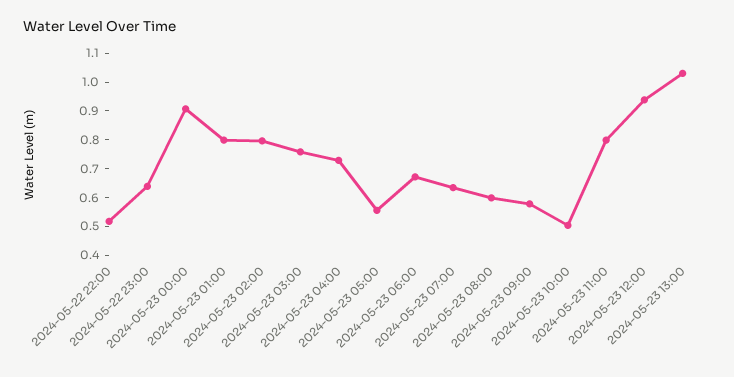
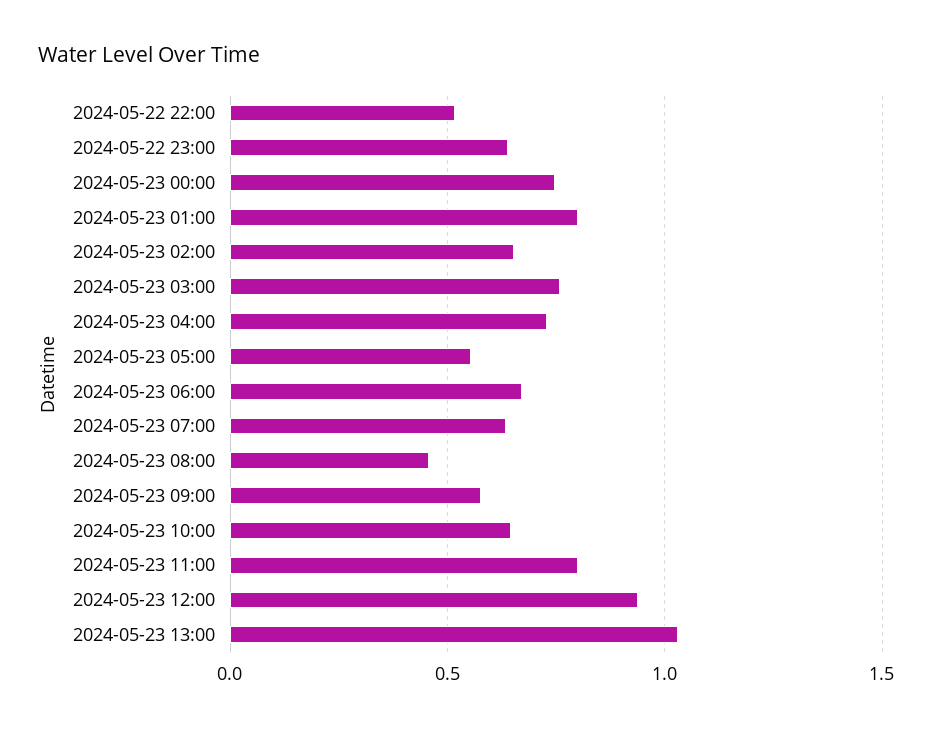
2024-05-23 00:00: 0.9 -> 0.75
2024-05-23 02:00: 0.8 -> 0.65
2024-05-23 08:00: 0.6 -> 0.45
2024-05-23 10:00: 0.5 -> 0.65

